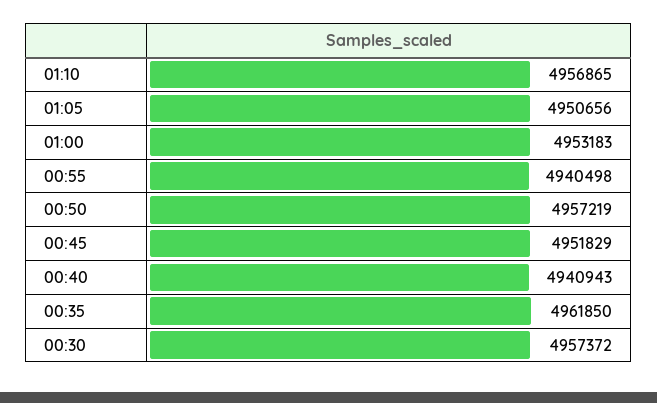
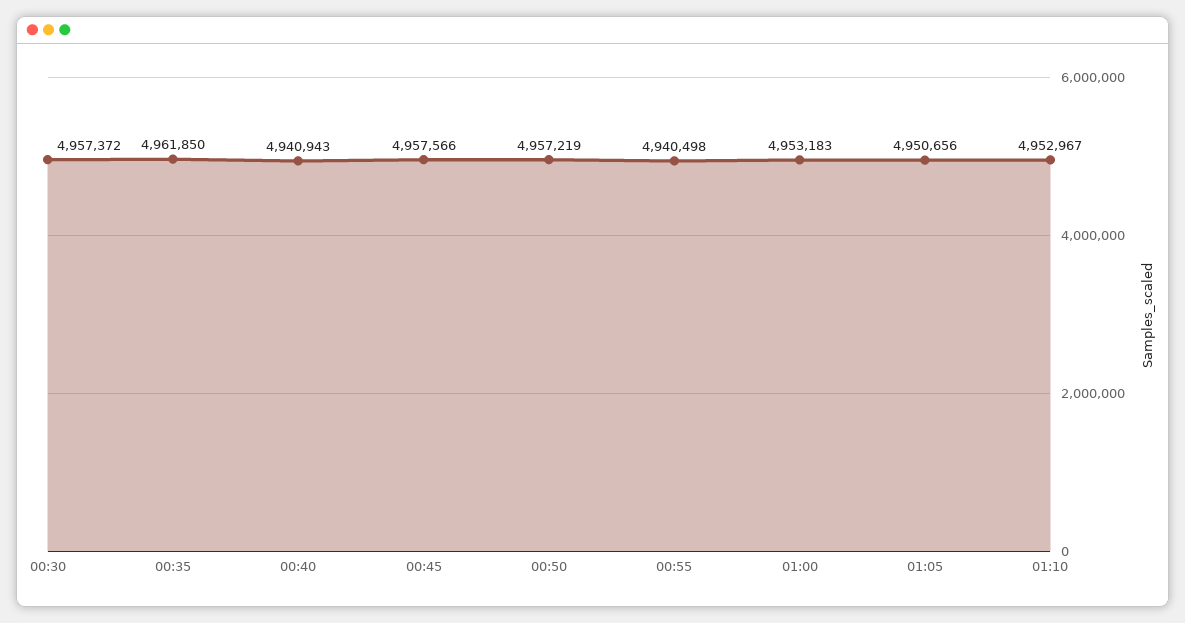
01:10: 4956865 -> 4952967
00:45: 4951829 -> 4957566

